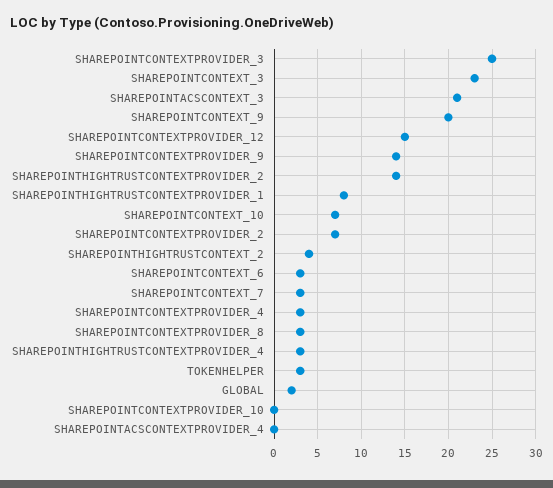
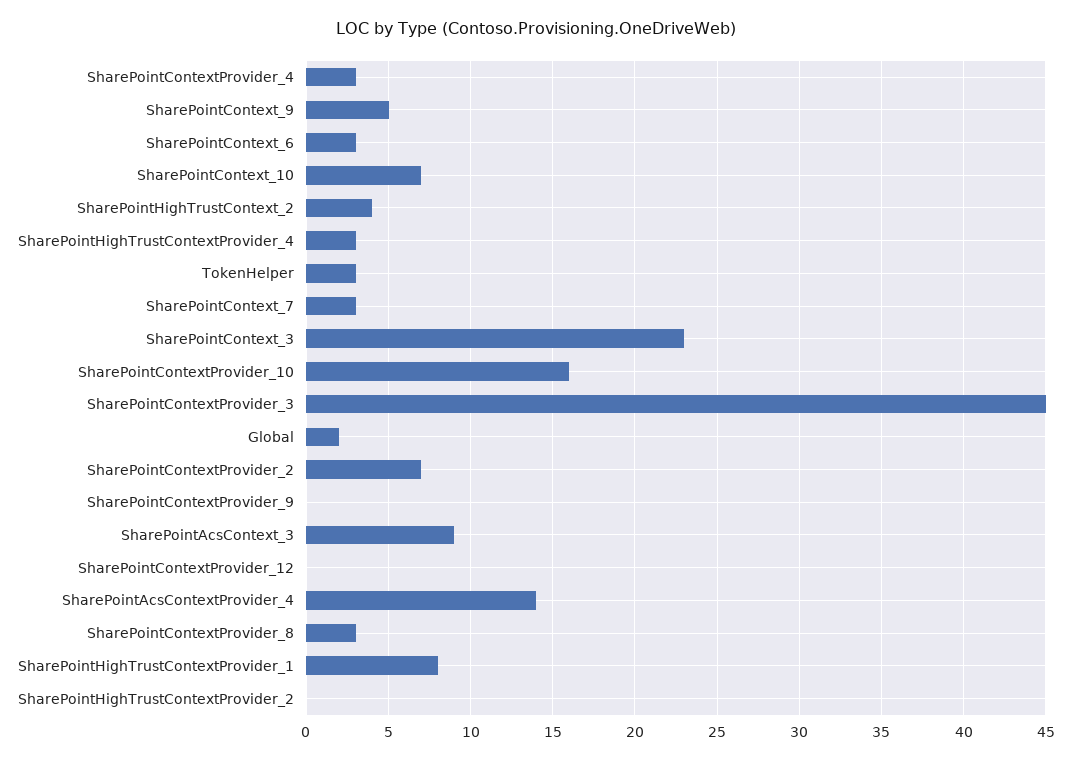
SHAREPOINTCONTEXTPROVIDER_3: 25 -> 45
SHAREPOINTACSCONTEXT_3: 21 -> 9
SHAREPOINTCONTEXT_9: 20 -> 5
SHAREPOINTCONTEXTPROVIDER_12: 15 -> 0
SHAREPOINTCONTEXTPROVIDER_9: 14 -> 0
SHAREPOINTHIGHTRUSTCONTEXTPROVIDER_2: 14 -> 0
SHAREPOINTCONTEXTPROVIDER_10: 0 -> 16
SHAREPOINTACSCONTEXTPROVIDER_4: 0 -> 14

